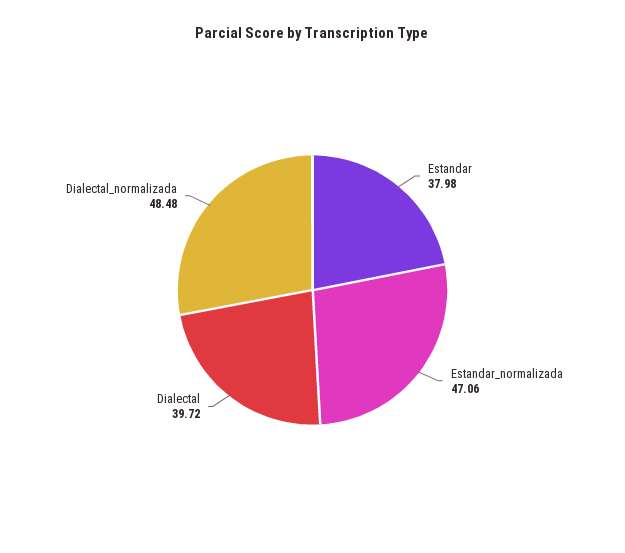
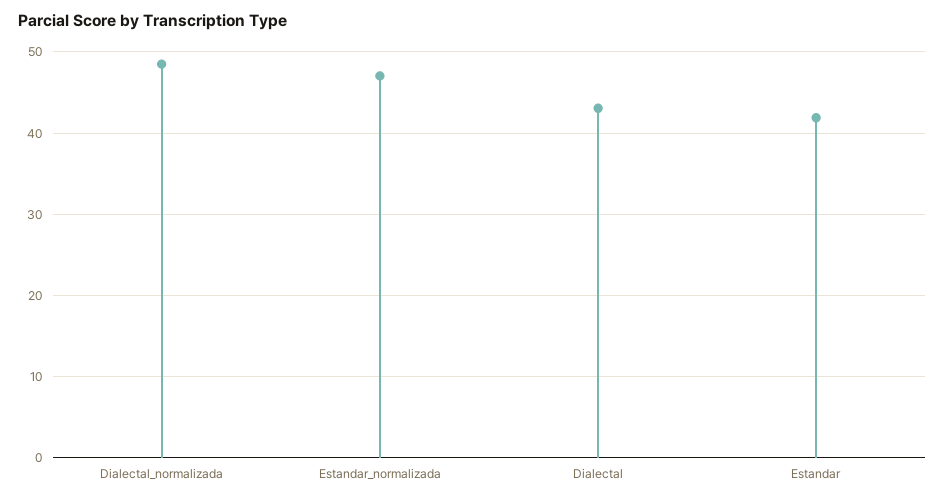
Estandar: 37.98 -> 42
Dialectal: 39.72 -> 43

